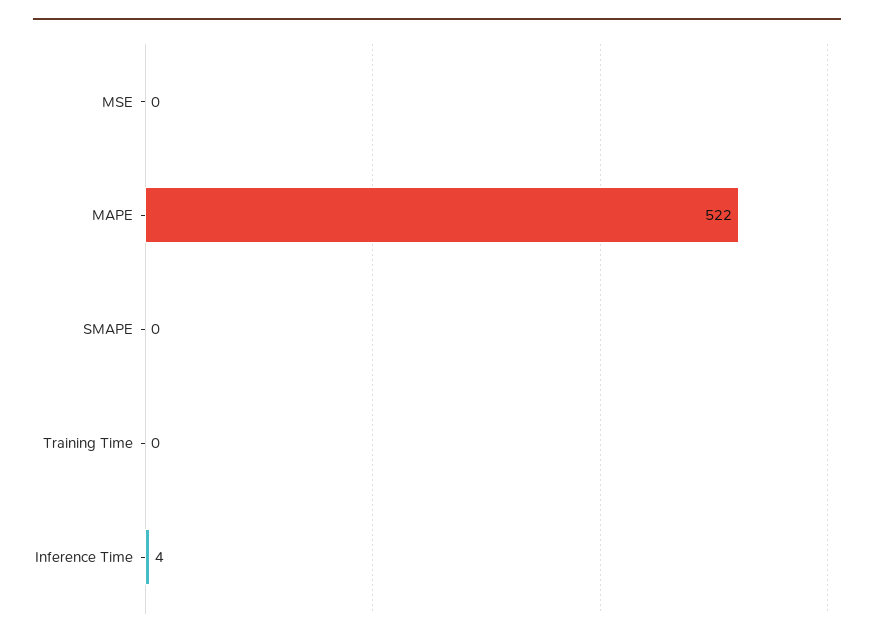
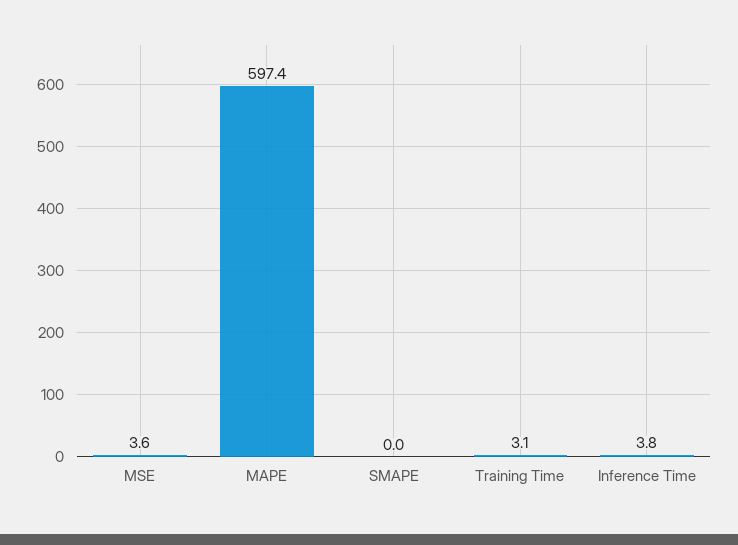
MSE: 0 -> 3.6
MAPE: 522 -> 597.4
Training Time: 0 -> 3.1

